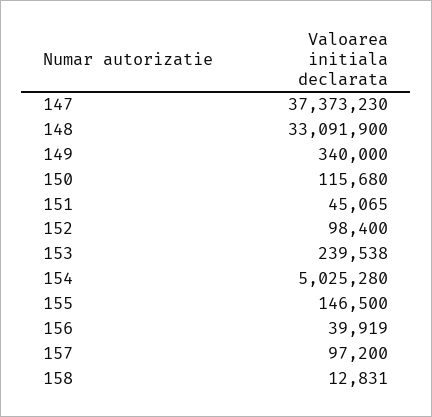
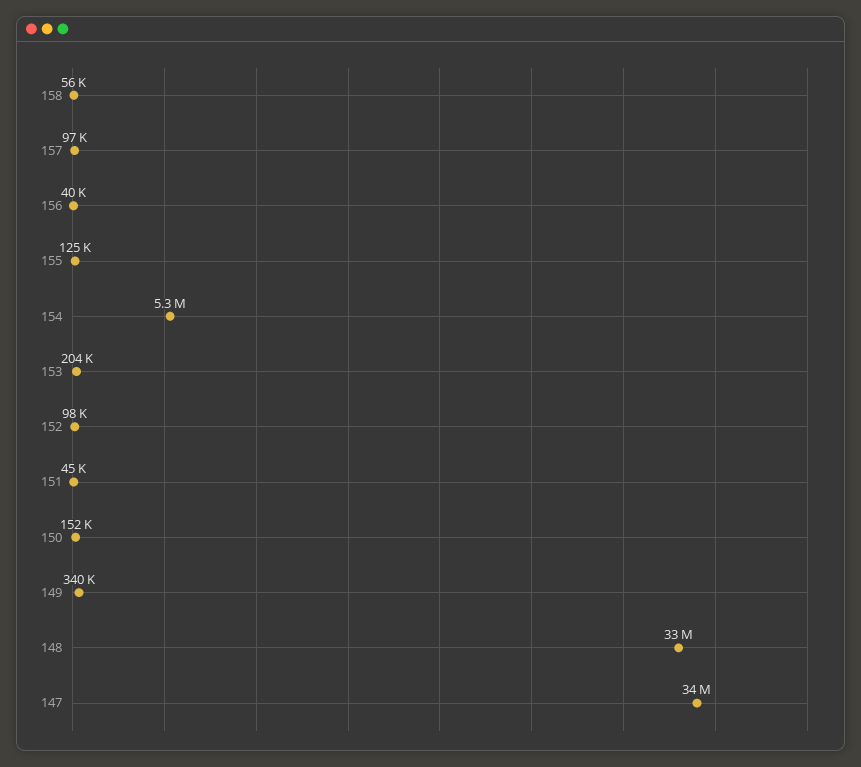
147: 37373230 -> 34000000
150: 115680 -> 152000
153: 239538 -> 204000
154: 5025280 -> 5300000
155: 146500 -> 125000
158: 12831 -> 56000

